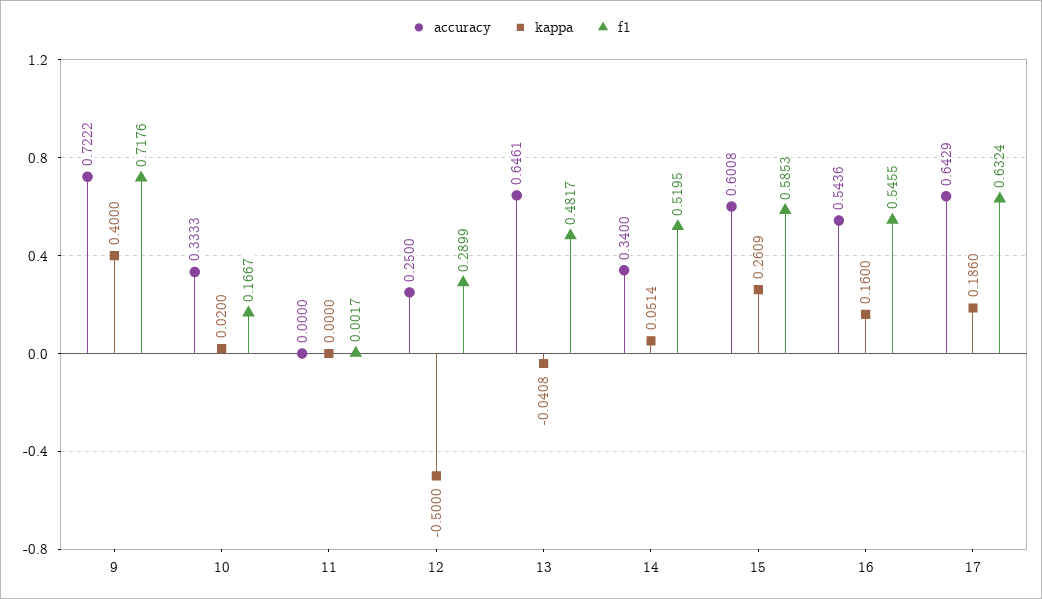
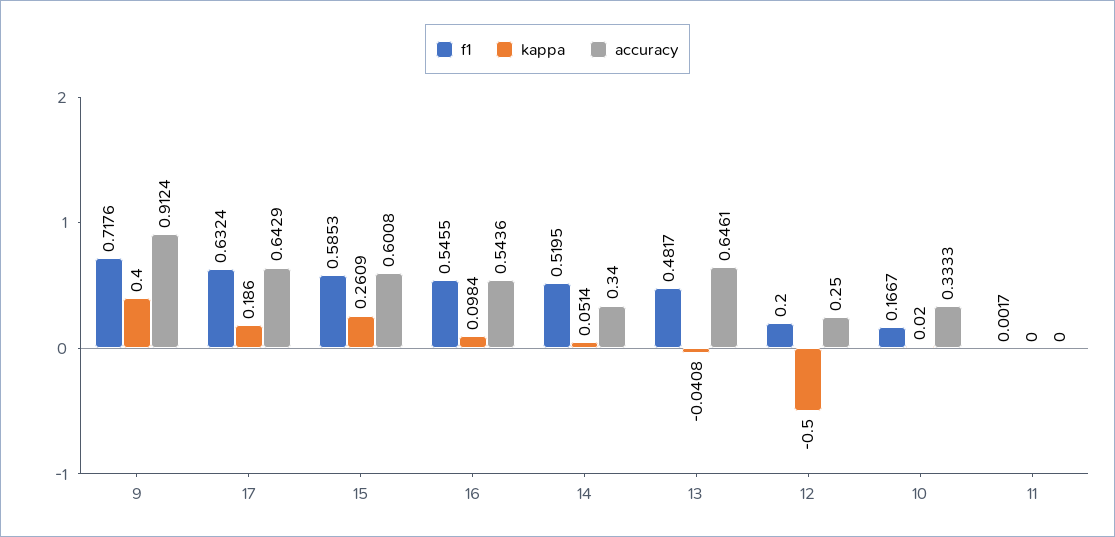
accuracy, 9: 0.7222 -> 0.9124
f1, 12: 0.2899 -> 0.2
kappa, 16: 0.16 -> 0.0984

